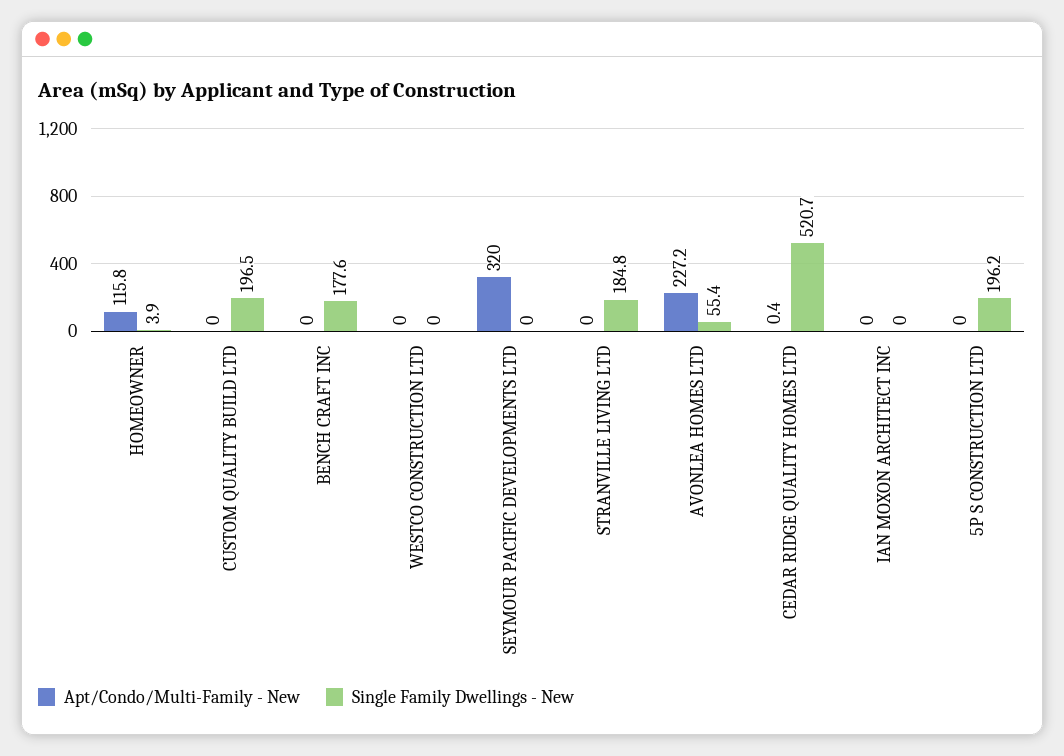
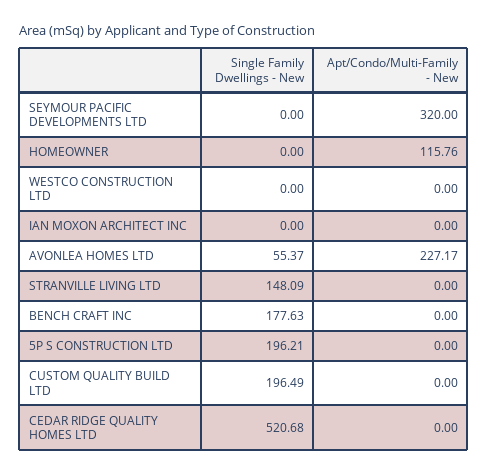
Single Family Dwellings - New, HOMEOWNER: 3.9 -> 0
Single Family Dwellings - New, STRANVILLE LIVING LTD: 184.8 -> 148.09
Apt/Condo/Multi-Family - New, CEDAR RIDGE QUALITY HOMES LTD: 0.4 -> 0

